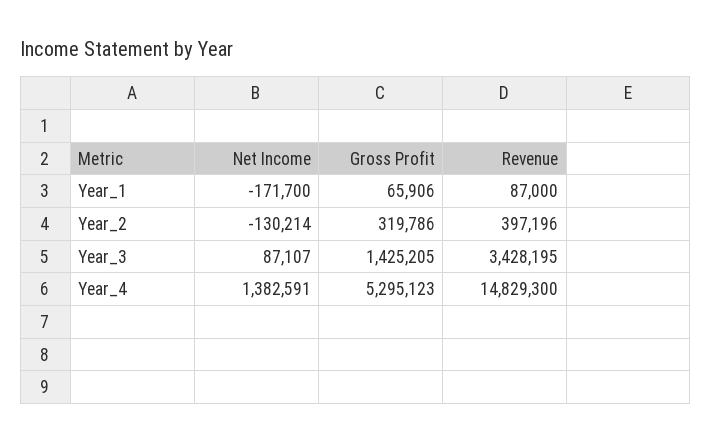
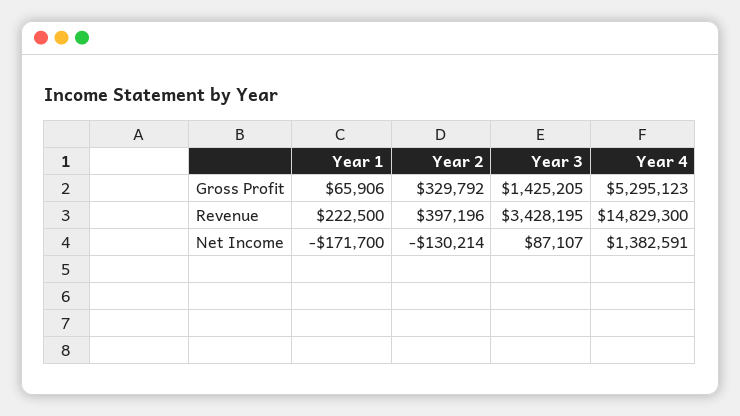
Revenue, Year_1: 87000 -> 222500
Gross Profit, Year_2: 319786 -> 329792

